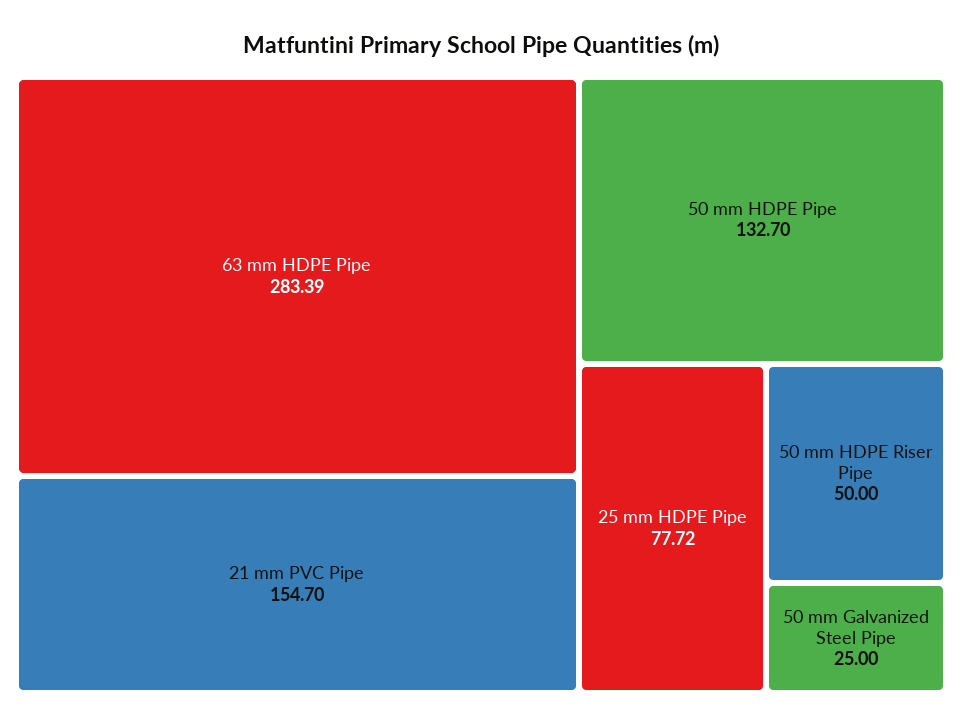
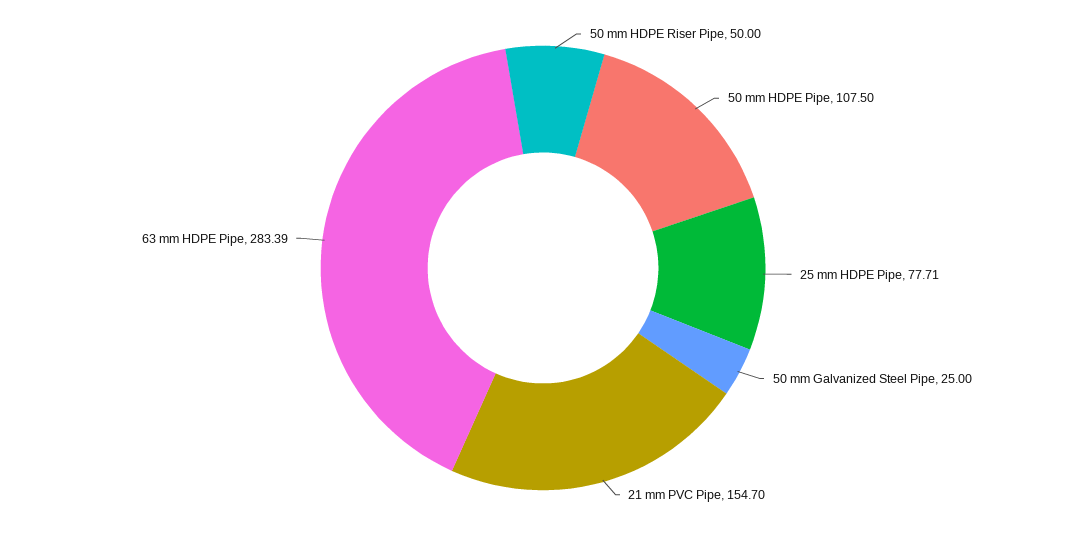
50 mm HDPE Pipe: 132.7 -> 107.5
25 mm HDPE Pipe: 77.72 -> 77.71

